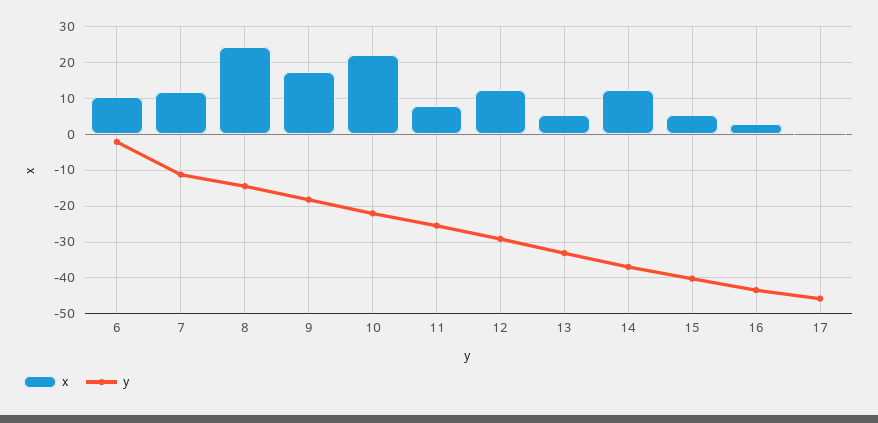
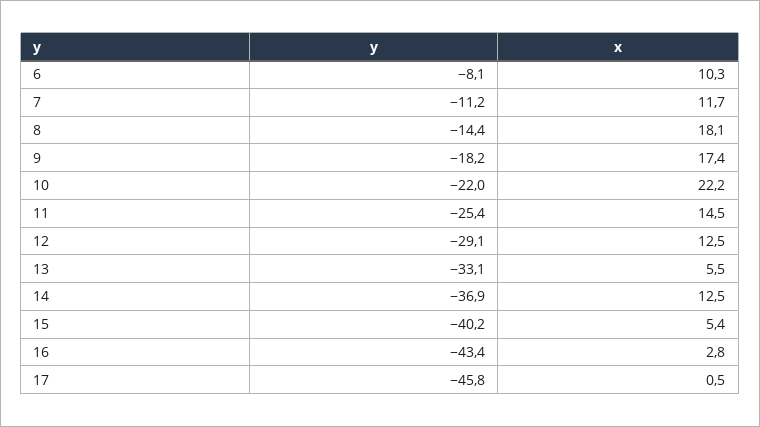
y, 6: -2 -> -8.1
x, 8: 24 -> 18.1
x, 11: 8 -> 14.5

